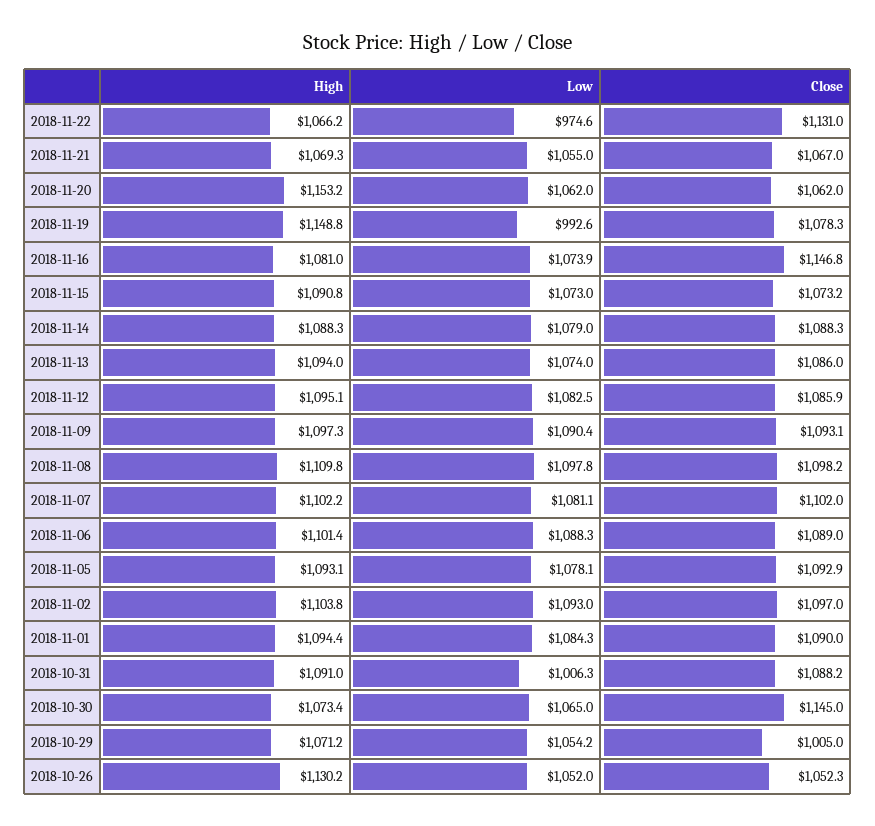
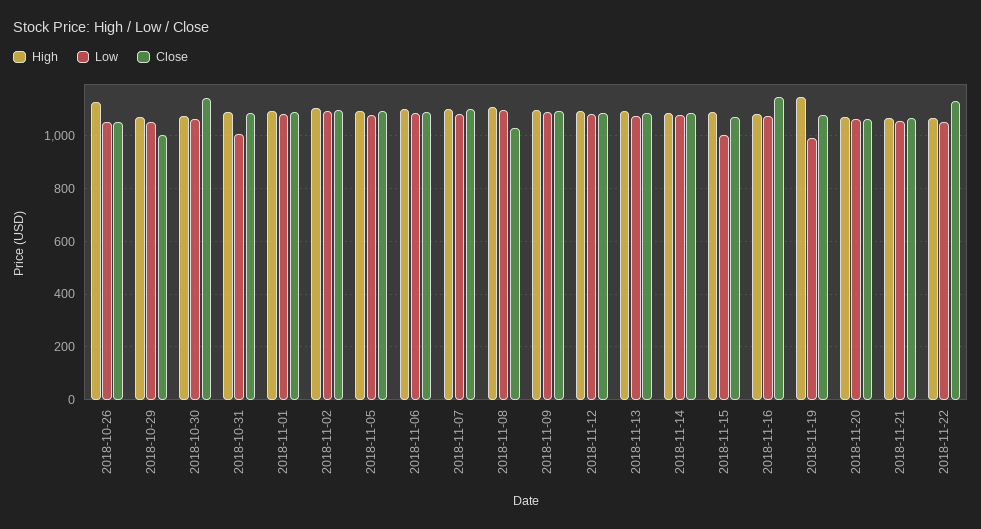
Low, 2018-11-22: 974.6 -> 1050
High, 2018-11-20: 1153.2 -> 1075
Low, 2018-11-15: 1073 -> 1000
Close, 2018-11-08: 1098.2 -> 1025

